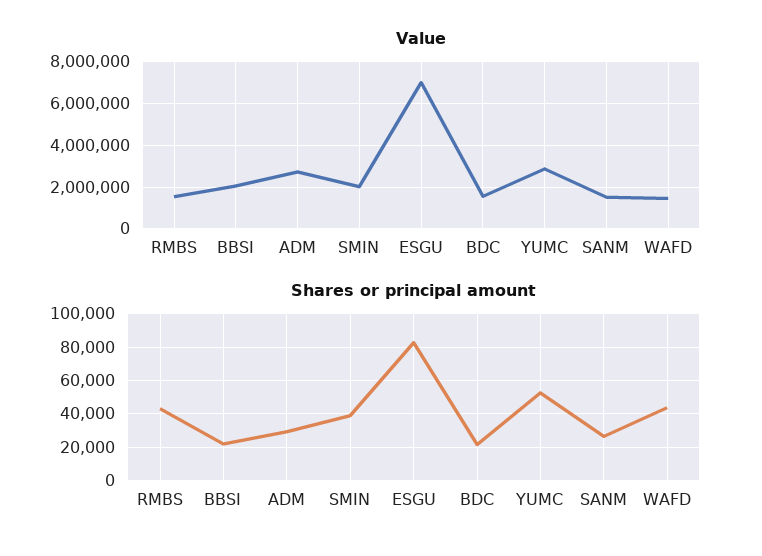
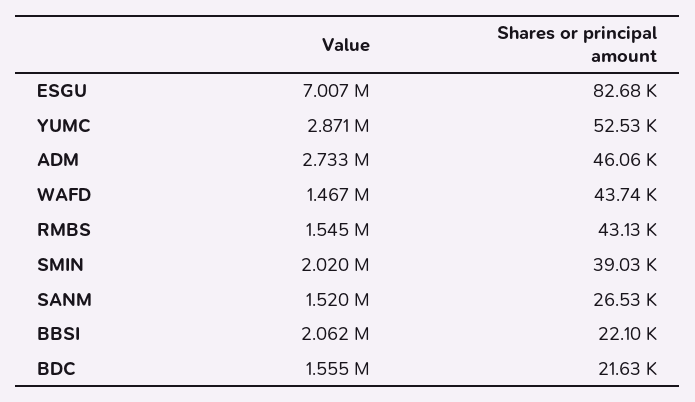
Shares or principal amount, ADM: 30000 -> 46060

